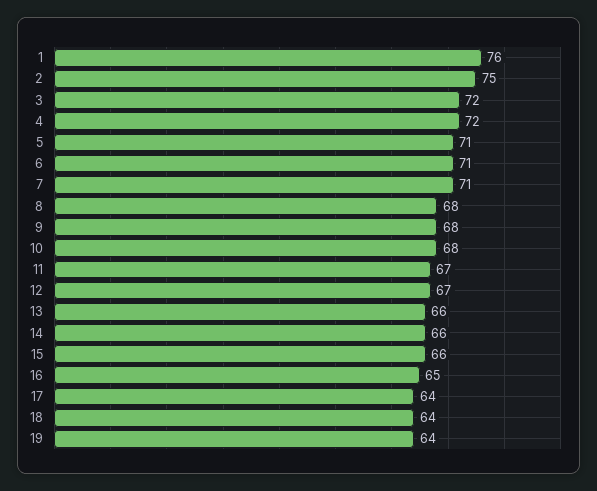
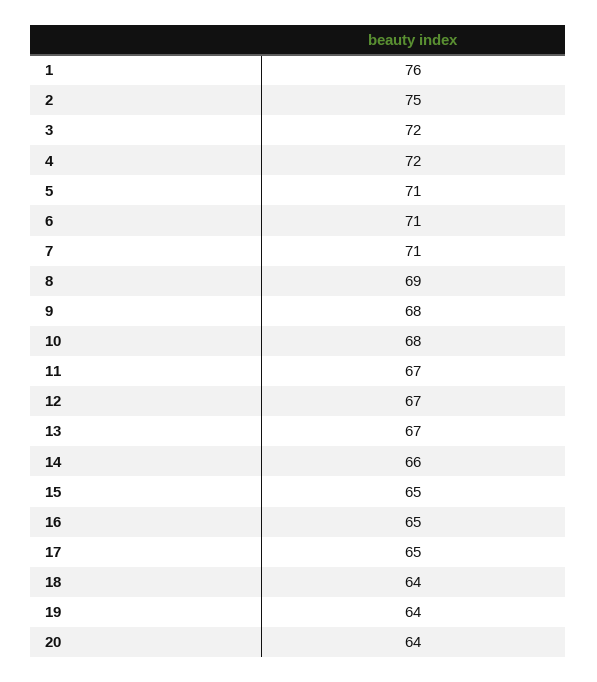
8: 68 -> 69
13: 66 -> 67
15: 66 -> 65
17: 64 -> 65
20: none -> 64

